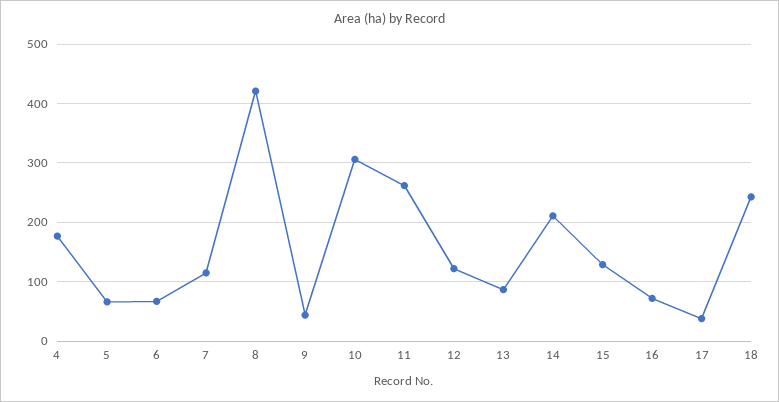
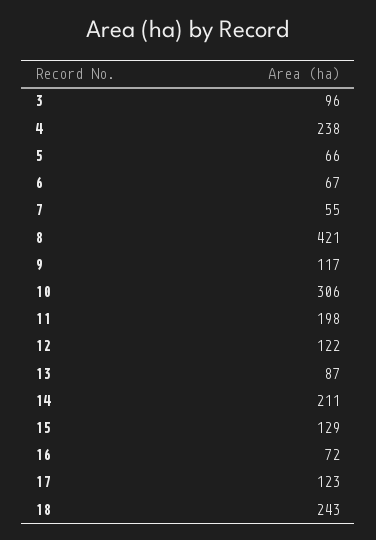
4: 180 -> 238
7: 120 -> 55
9: 40 -> 117
11: 260 -> 198
17: 40 -> 123
3: none -> 96

